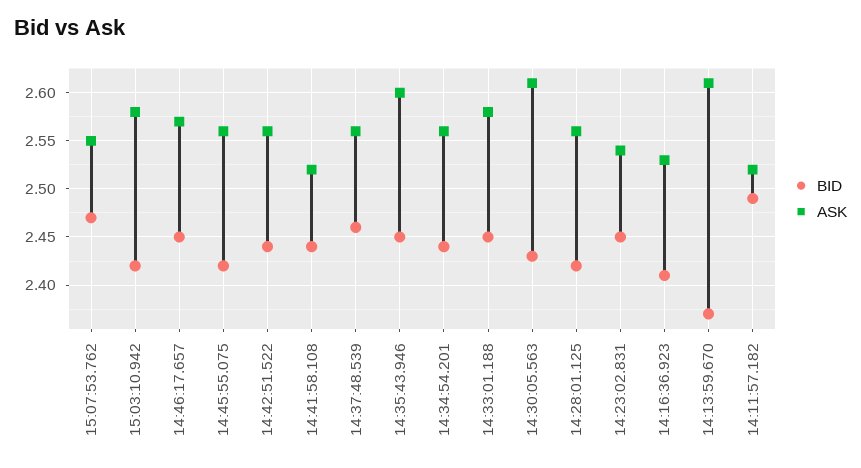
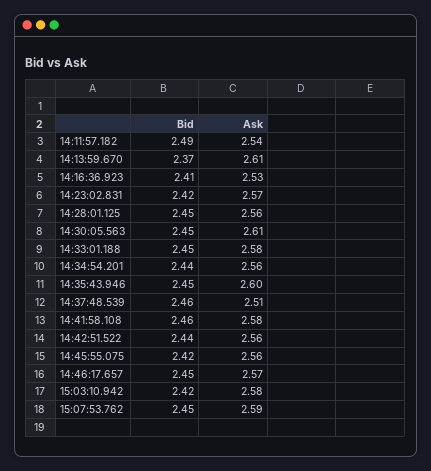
BID, 15:07:53.762: 2.47 -> 2.45
ASK, 15:07:53.762: 2.55 -> 2.59
BID, 14:41:58.108: 2.44 -> 2.46
ASK, 14:41:58.108: 2.52 -> 2.58
ASK, 14:37:48.539: 2.56 -> 2.51
BID, 14:30:05.563: 2.43 -> 2.45
BID, 14:28:01.125: 2.42 -> 2.45
BID, 14:23:02.831: 2.45 -> 2.42
ASK, 14:23:02.831: 2.54 -> 2.57
ASK, 14:11:57.182: 2.52 -> 2.54

